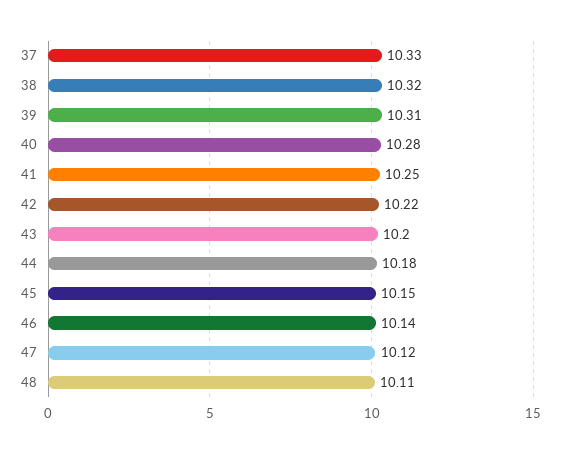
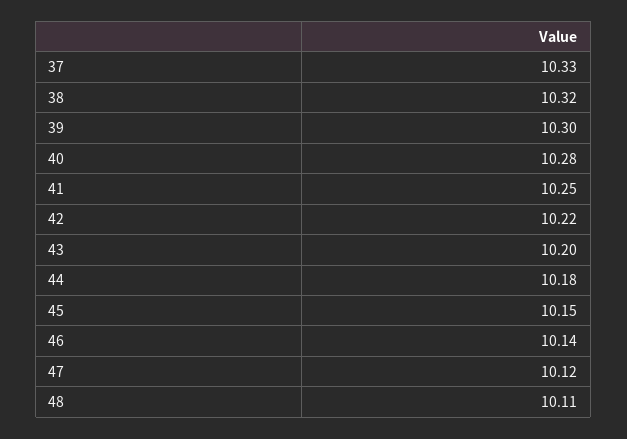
39: 10.31 -> 10.3

